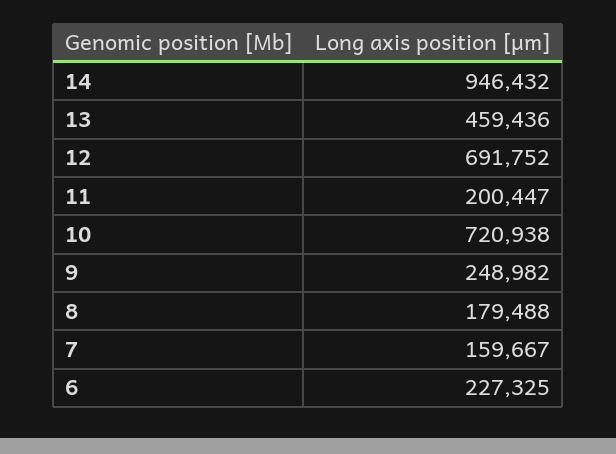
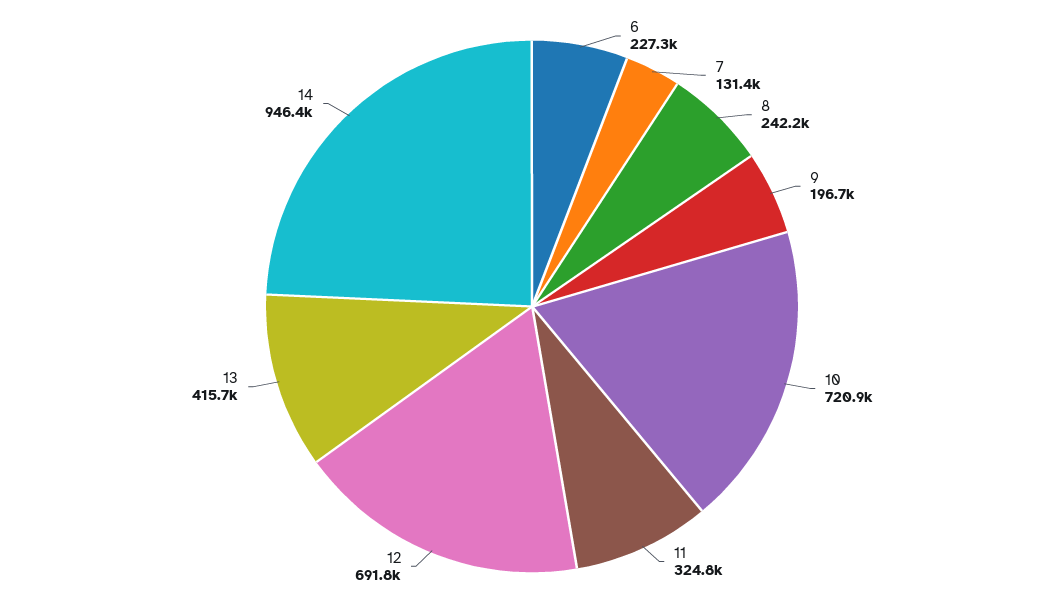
13: 459436 -> 415700
11: 200447 -> 324800
9: 248982 -> 196700
8: 179488 -> 242200
7: 159667 -> 131400

